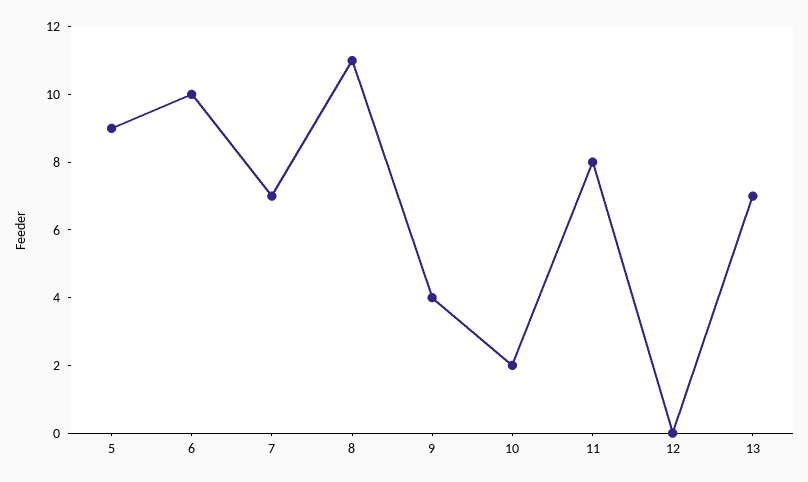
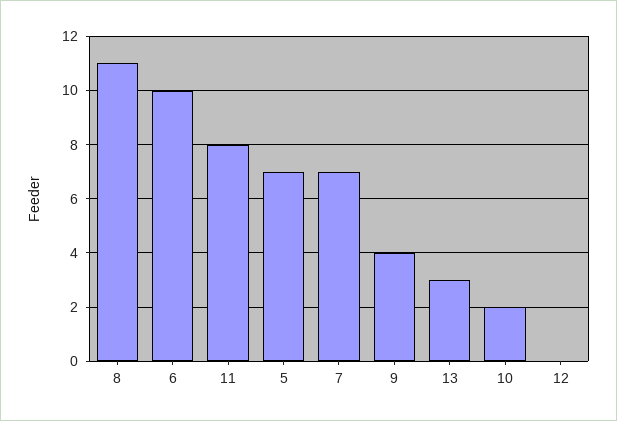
5: 9 -> 7
13: 7 -> 3

